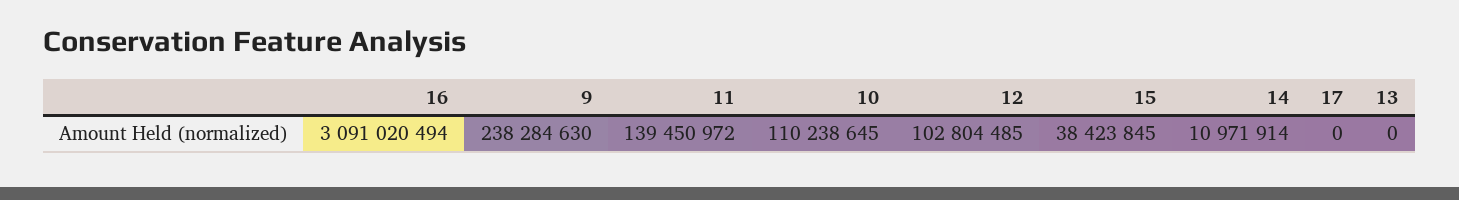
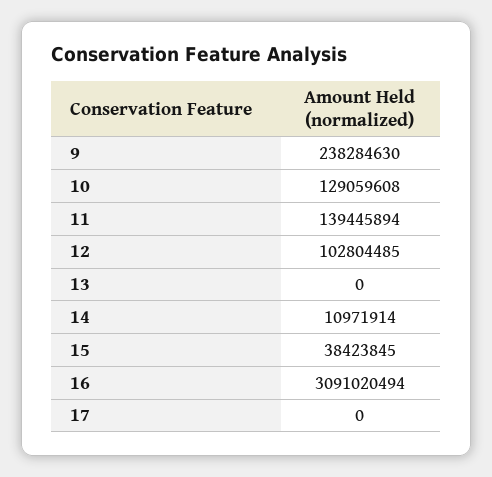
11: 139450972 -> 139445894
10: 110238645 -> 129059608

